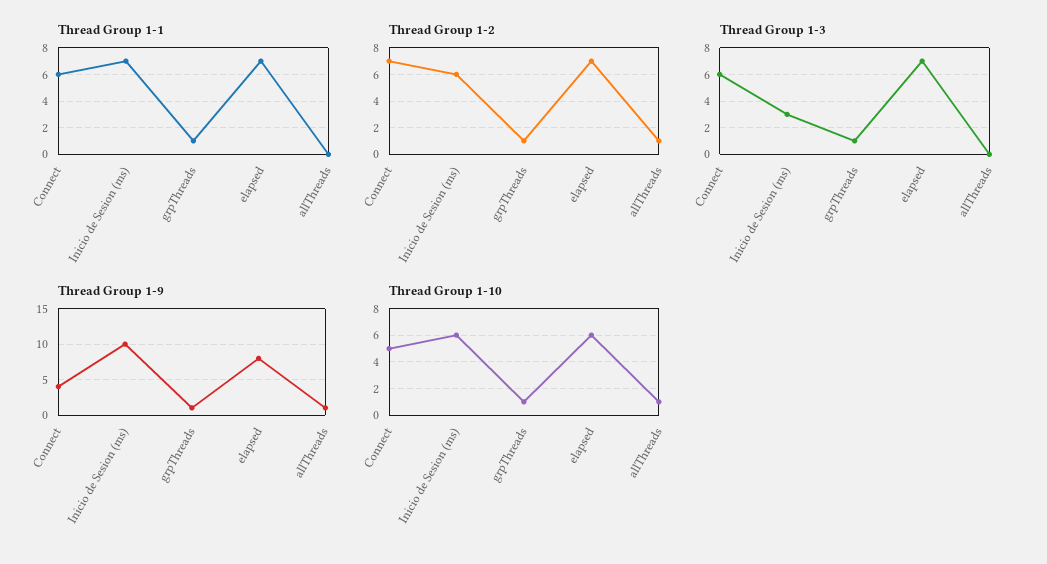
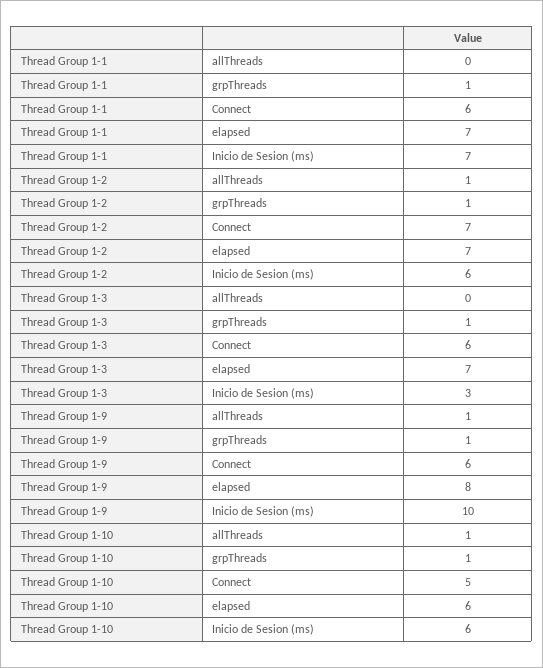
Thread Group 1-9, Connect: 4 -> 6

